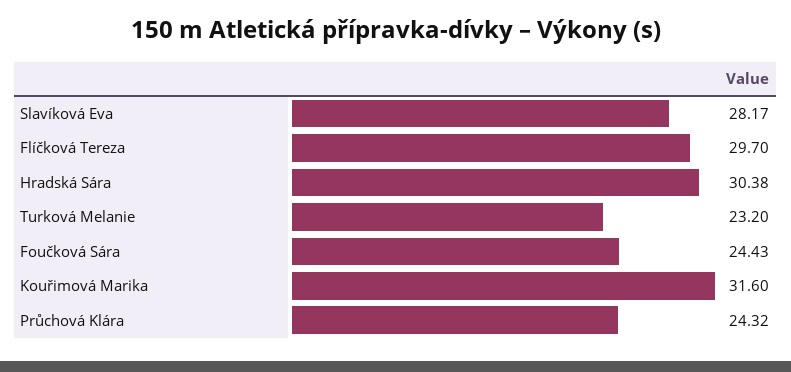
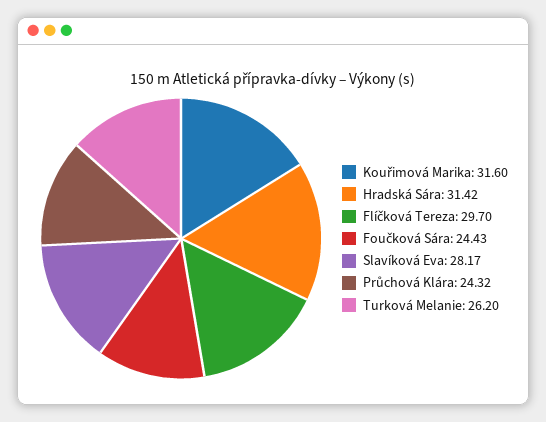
Hradská Sára: 30.38 -> 31.42
Turková Melanie: 23.2 -> 26.2

